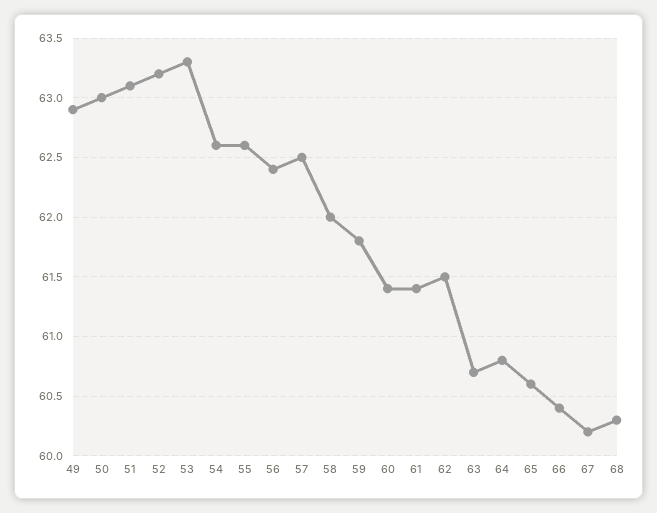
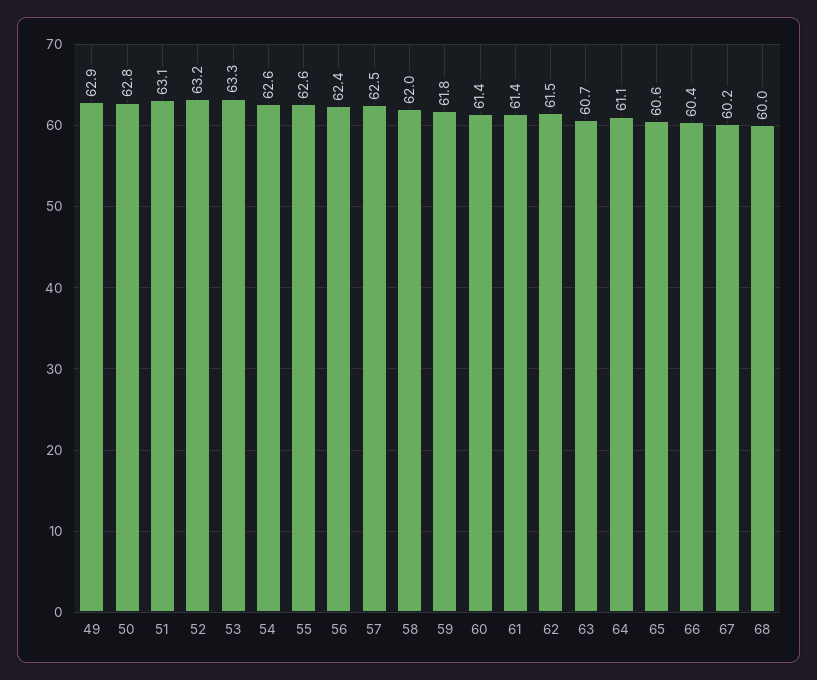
50: 63 -> 62.8
64: 60.8 -> 61.1
68: 60.3 -> 60

